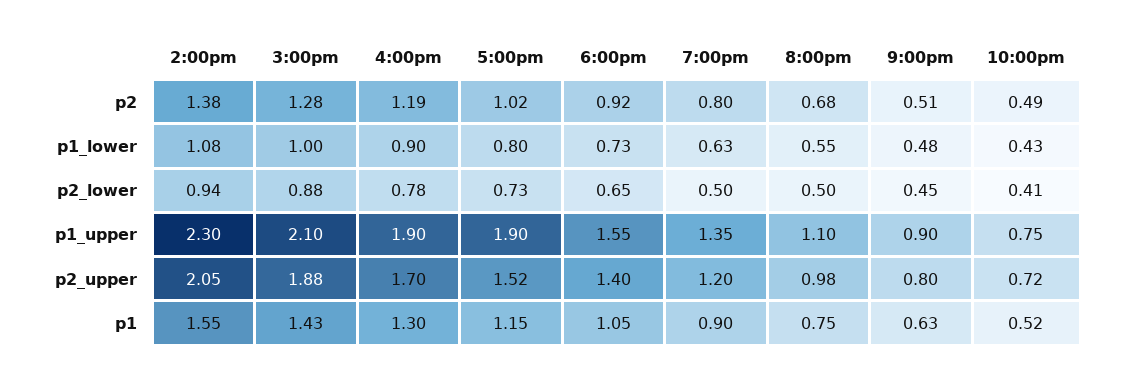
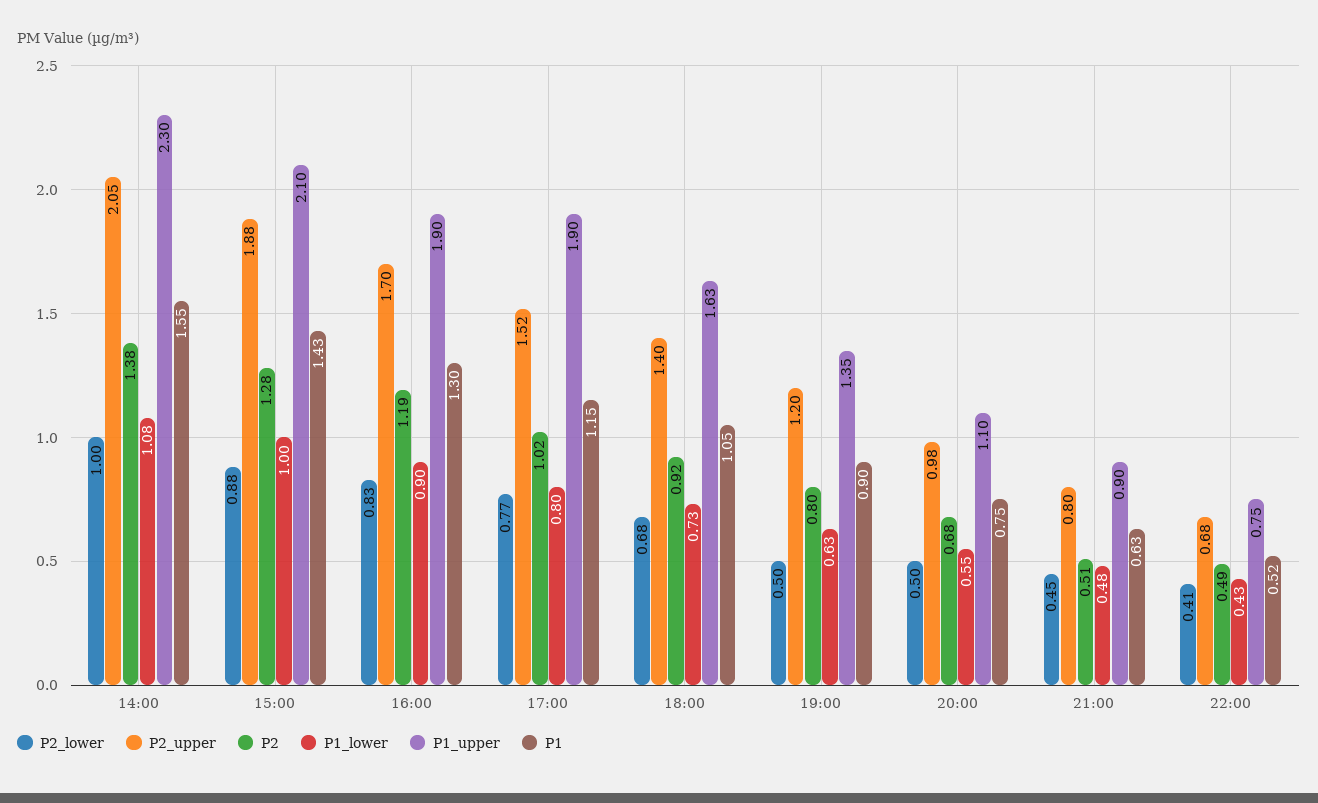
p2_lower, 2:00pm: 0.94 -> 1
p2_lower, 4:00pm: 0.78 -> 0.83
p2_lower, 5:00pm: 0.73 -> 0.77
p2_lower, 6:00pm: 0.65 -> 0.68
p1_upper, 6:00pm: 1.55 -> 1.63
p2_upper, 10:00pm: 0.72 -> 0.68

